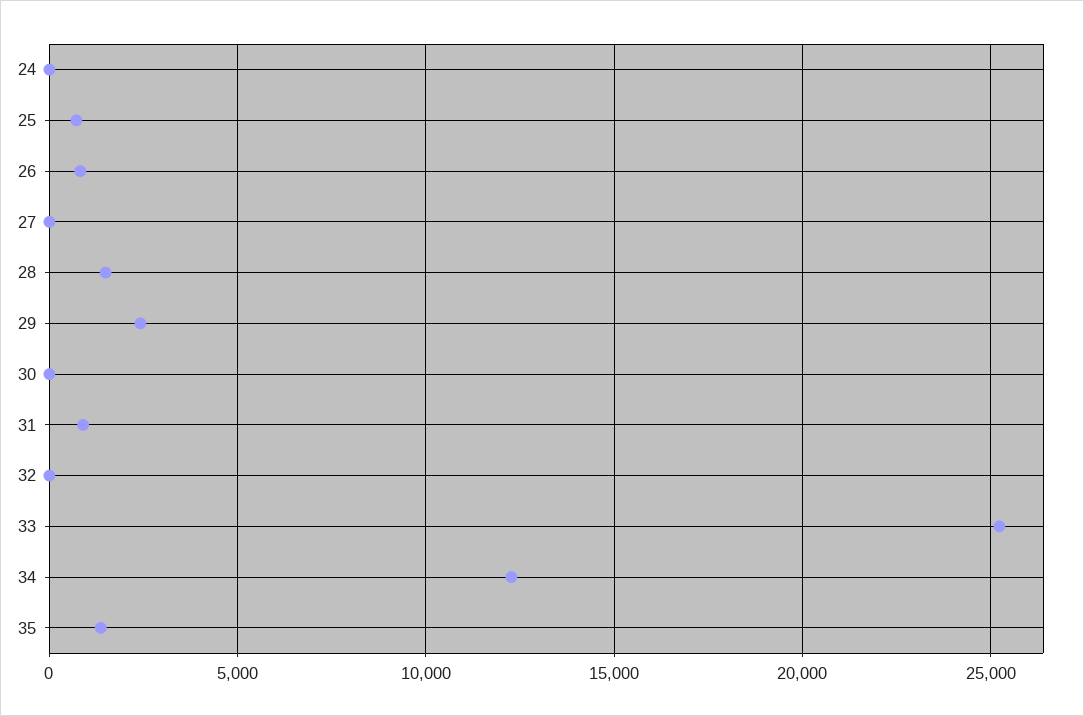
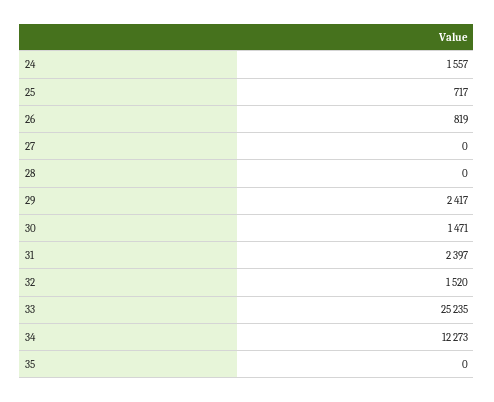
24: 0 -> 1557
28: 1500 -> 0
30: 0 -> 1471
31: 1000 -> 2397
32: 0 -> 1520
35: 1500 -> 0

